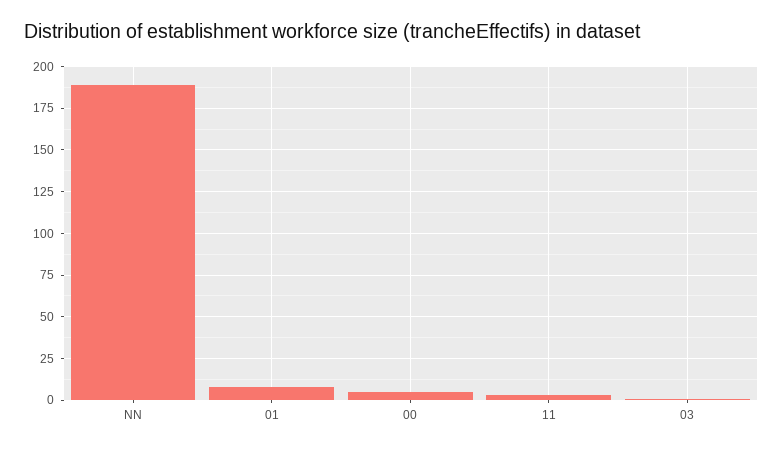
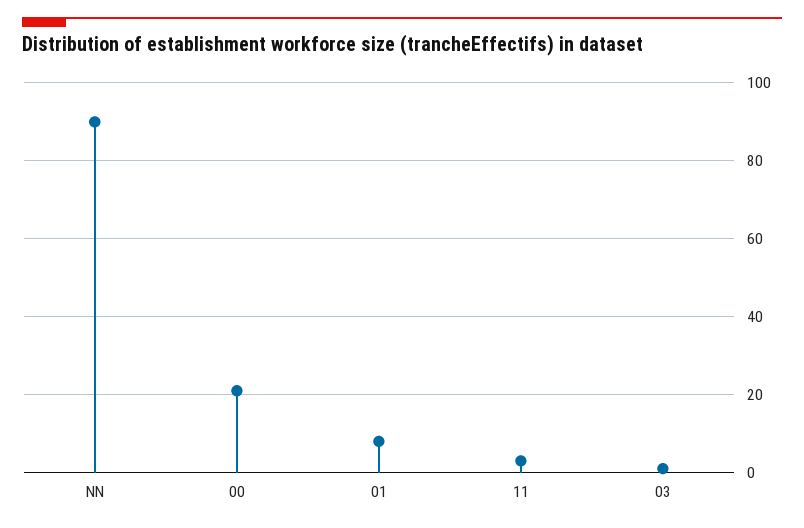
NN: 190 -> 90
00: 5 -> 20

